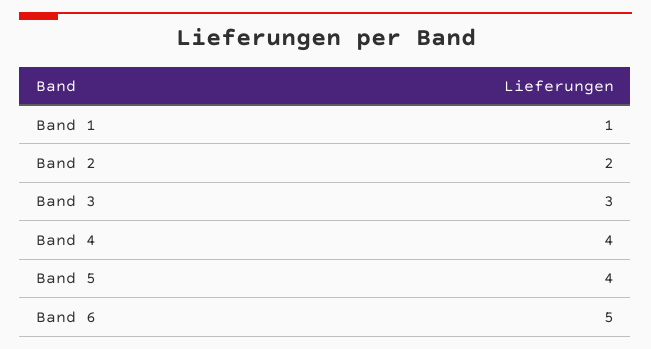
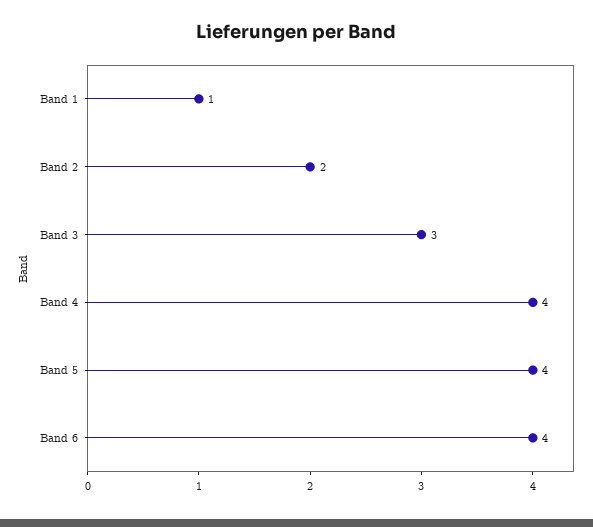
Band 6: 5 -> 4

